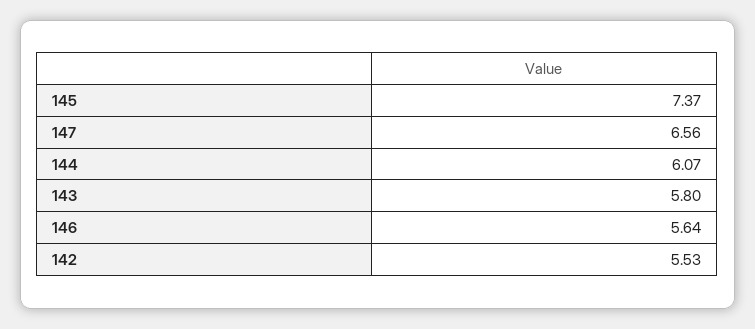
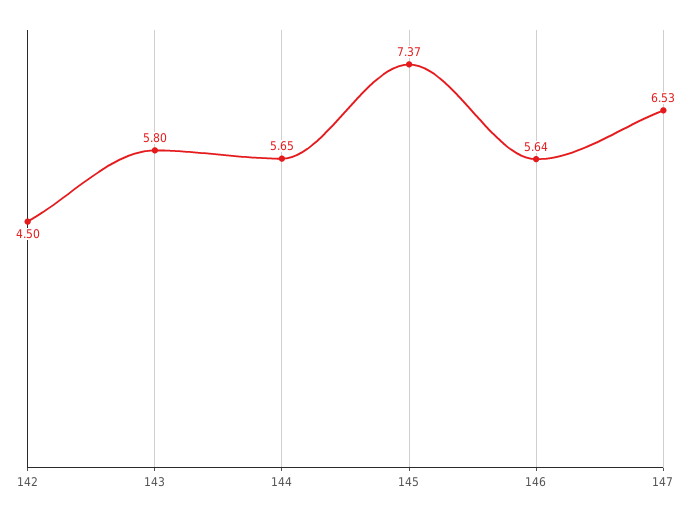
147: 6.56 -> 6.53
144: 6.07 -> 5.65
142: 5.53 -> 4.5

